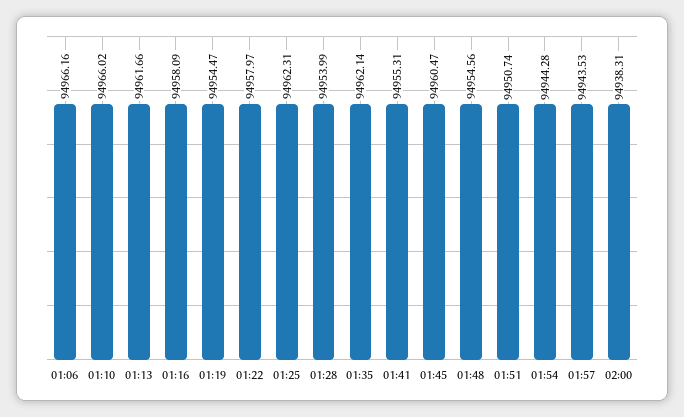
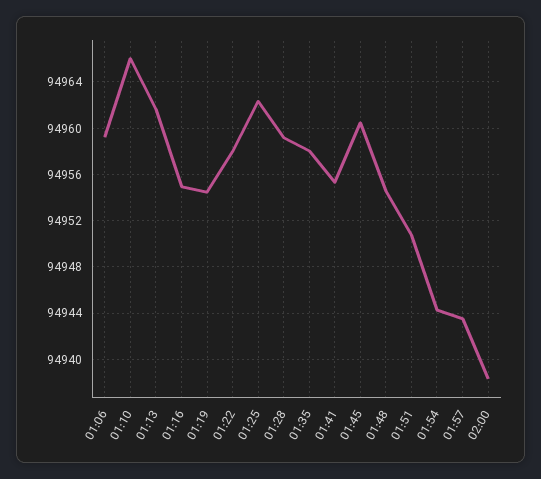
01:06: 94966.16 -> 94959
01:16: 94958.09 -> 94955
01:28: 94953.99 -> 94959
01:35: 94962.14 -> 94958

